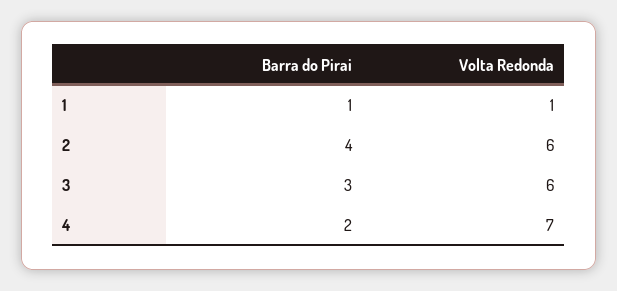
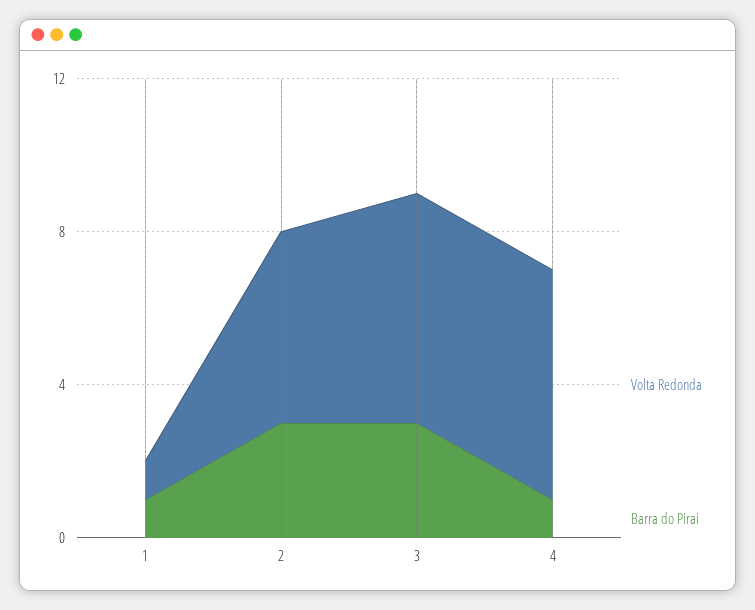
Barra do Pirai, 2: 4 -> 3
Volta Redonda, 2: 6 -> 5
Barra do Pirai, 4: 2 -> 1
Volta Redonda, 4: 7 -> 6

